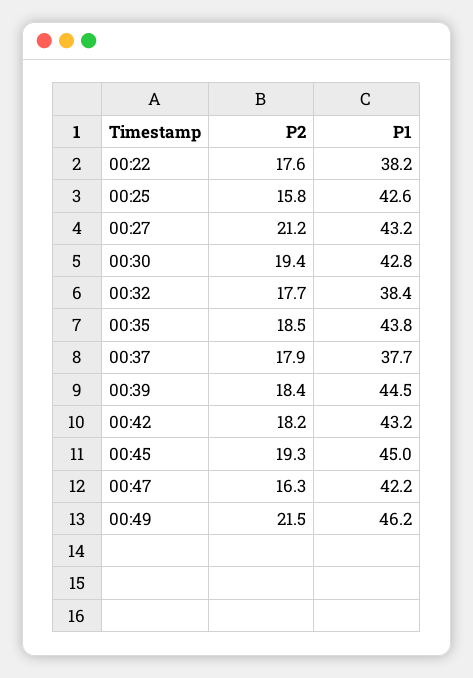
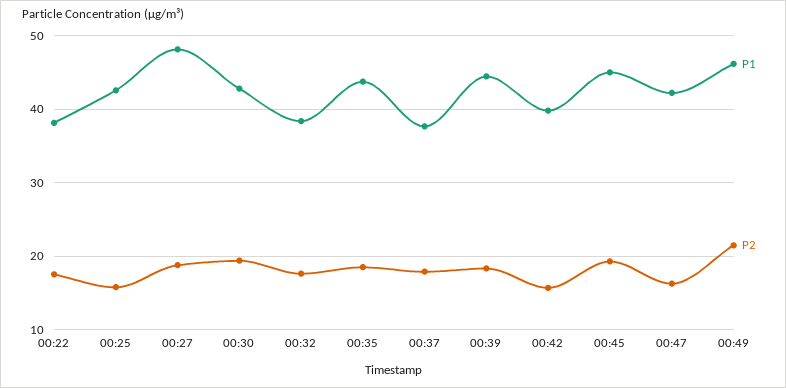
P2, 00:27: 21.2 -> 19
P1, 00:27: 43.2 -> 48
P2, 00:42: 18.2 -> 16
P1, 00:42: 43.2 -> 40

